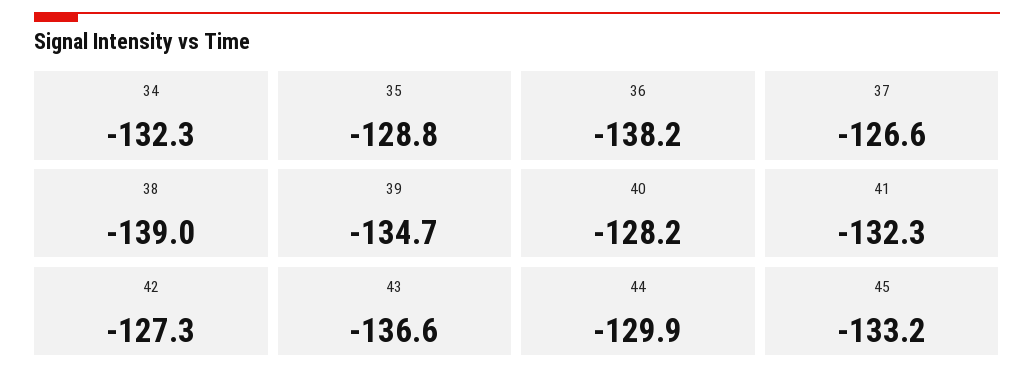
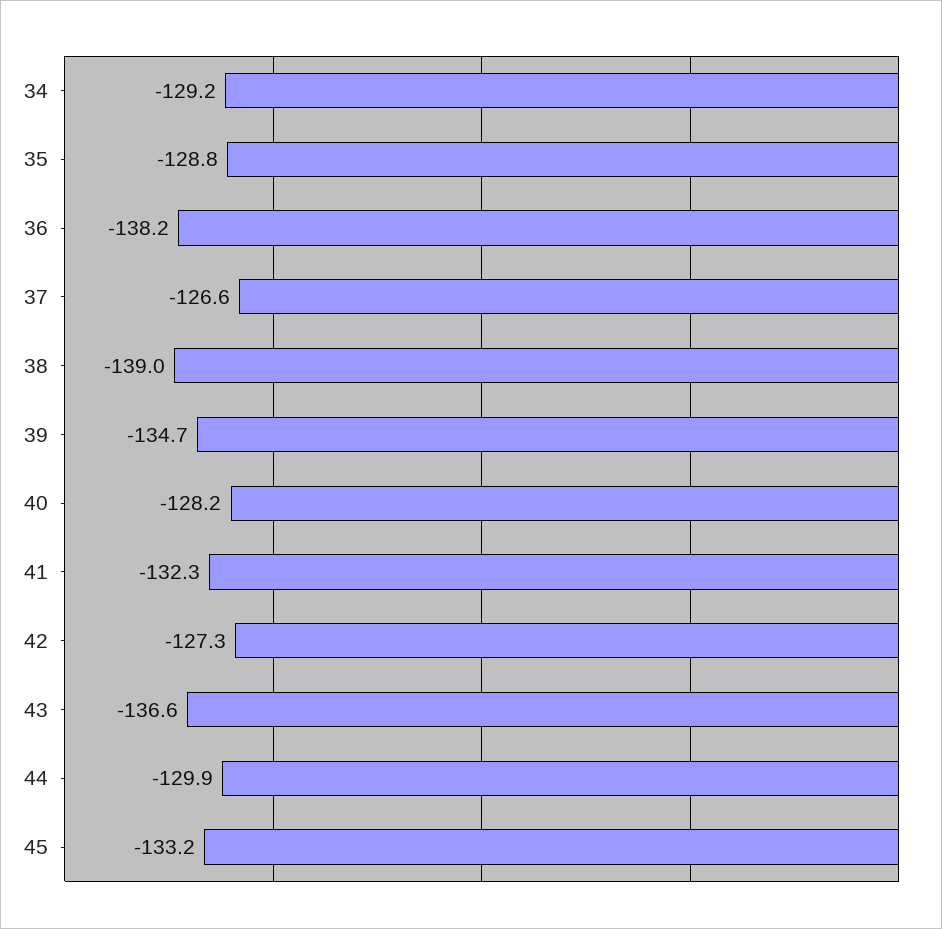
34: -132.3 -> -129.2

